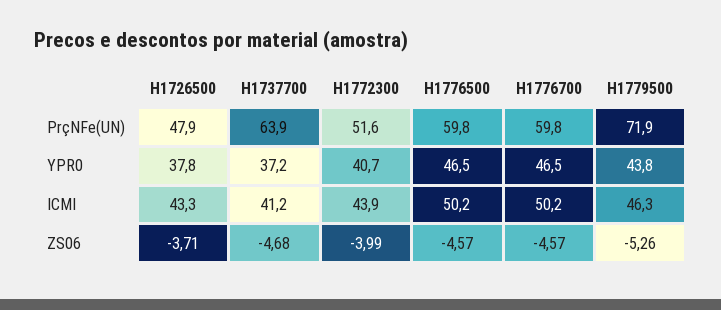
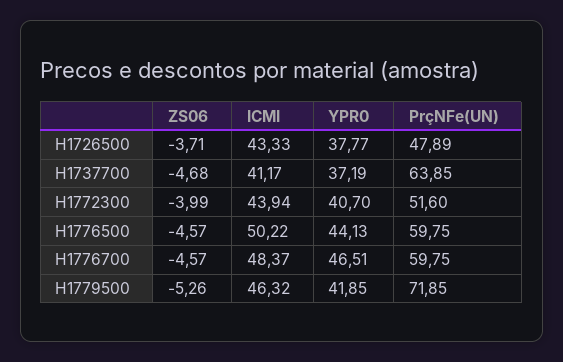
H1776500, YPR0: 46.5 -> 44.13
H1779500, YPR0: 43.8 -> 41.85
H1776700, ICMI: 50.2 -> 48.37

